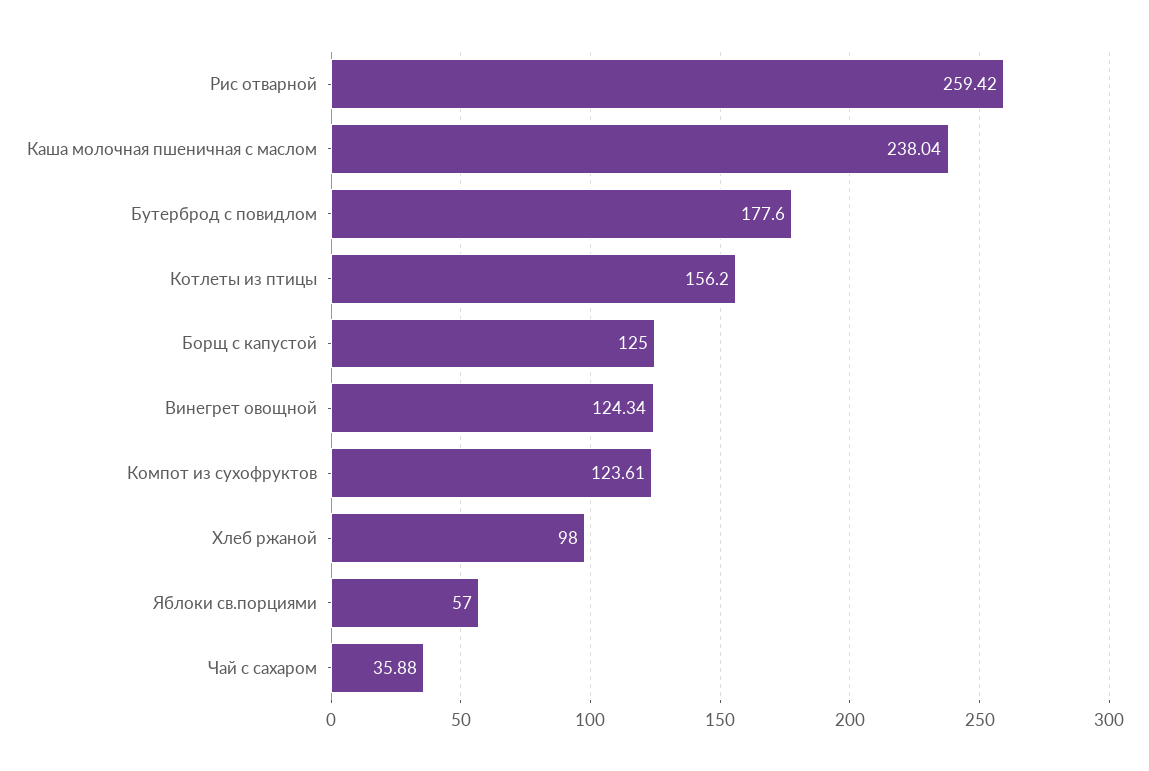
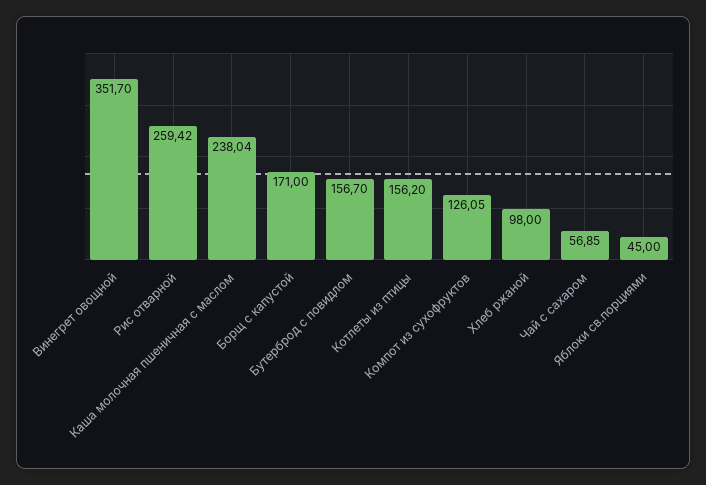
Бутерброд с повидлом: 177.6 -> 156.7
Борщ с капустой: 125 -> 171
Винегрет овощной: 124.34 -> 351.7
Компот из сухофруктов: 123.61 -> 126.05
Яблоки св.порциями: 57 -> 45
Чай с сахаром: 35.88 -> 56.85

